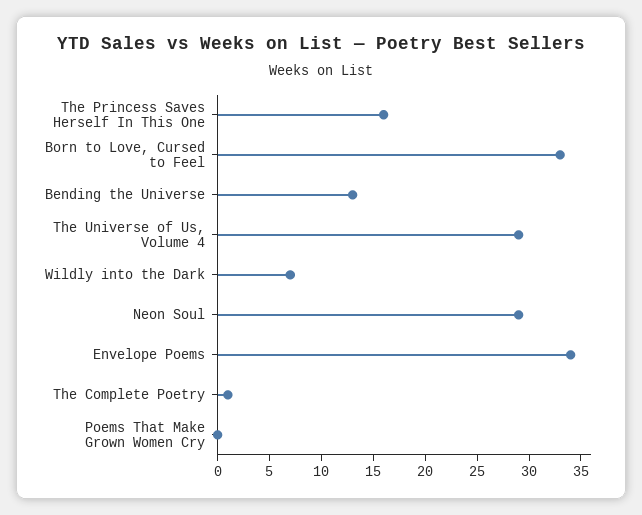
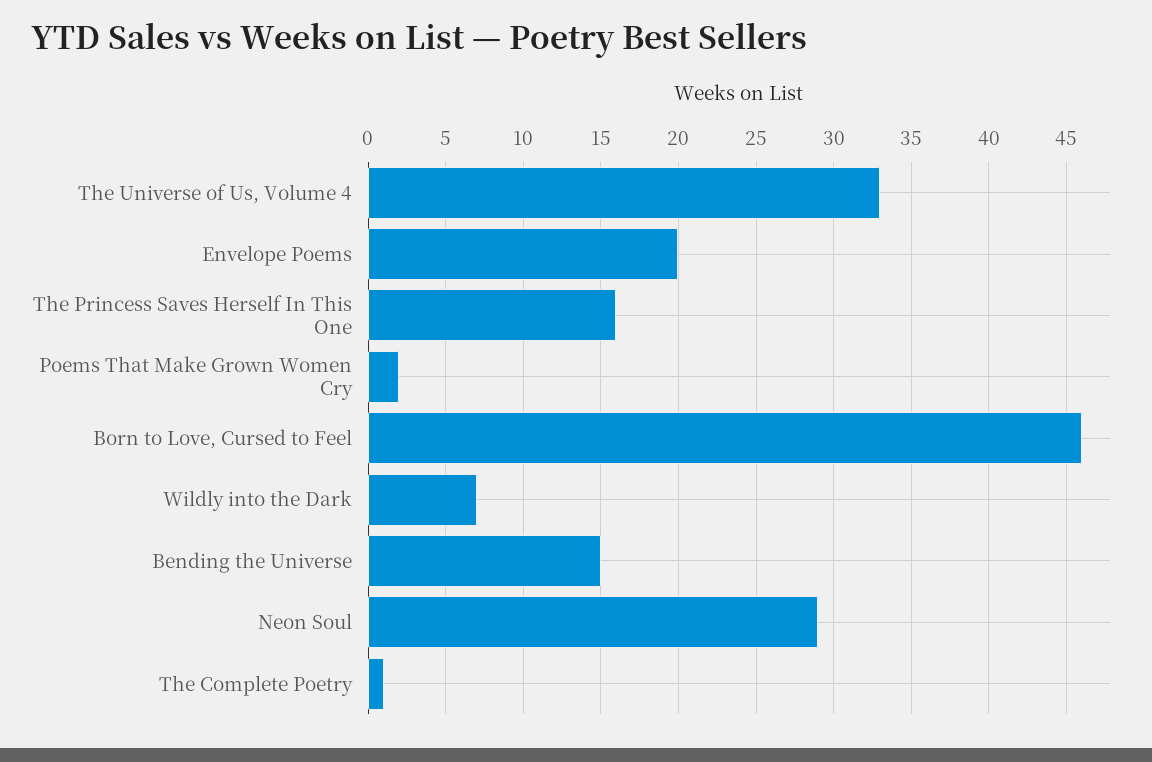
Born to Love, Cursed to Feel: 33 -> 46
Bending the Universe: 13 -> 15
The Universe of Us, Volume 4: 29 -> 33
Envelope Poems: 34 -> 20
Poems That Make Grown Women Cry: 0 -> 2

